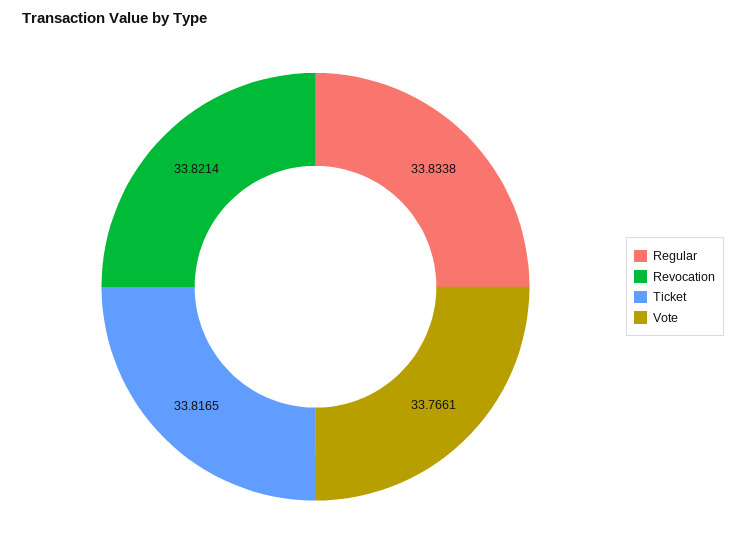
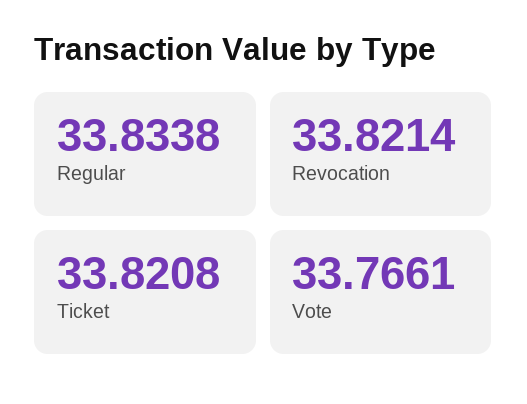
Ticket: 33.8165 -> 33.8208

